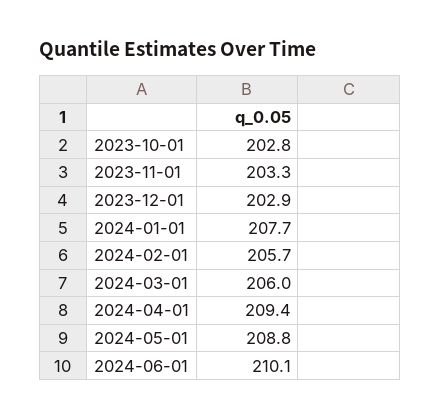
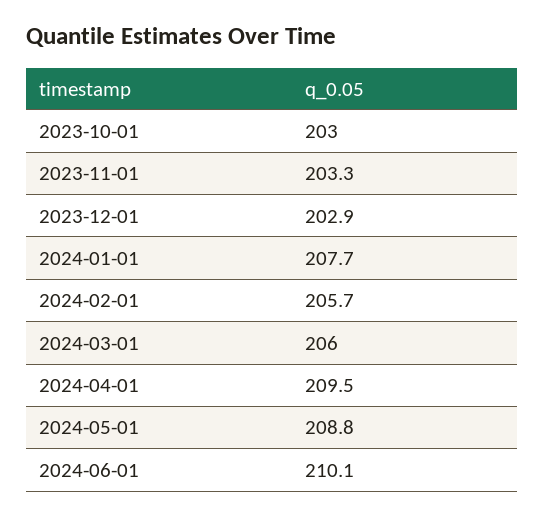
2023-10-01: 202.8 -> 203
2024-04-01: 209.4 -> 209.5

